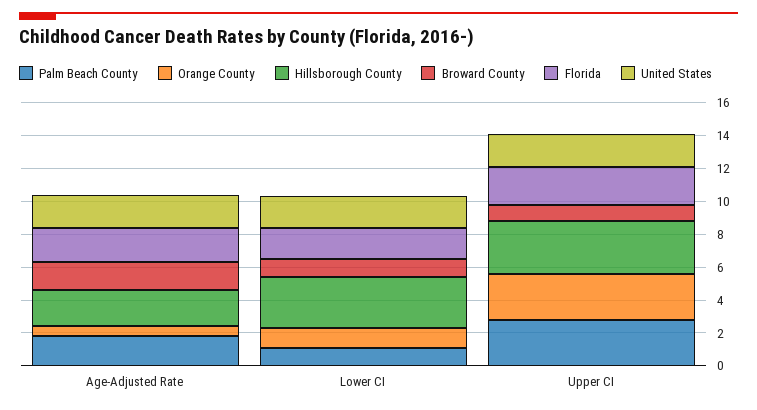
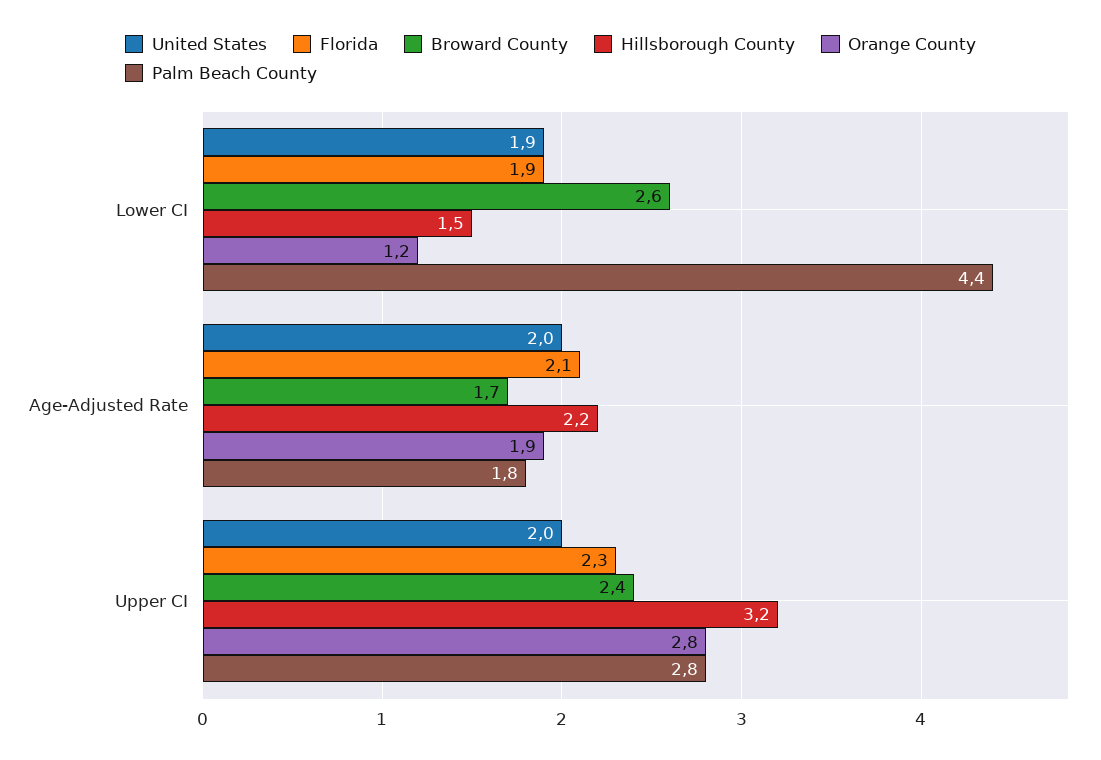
Orange County, Age-Adjusted Rate: 0.5 -> 1.9
Palm Beach County, Lower CI: 1 -> 4.4
Hillsborough County, Lower CI: 3 -> 1.5
Broward County, Lower CI: 1 -> 2.6
Broward County, Upper CI: 1 -> 2.4

